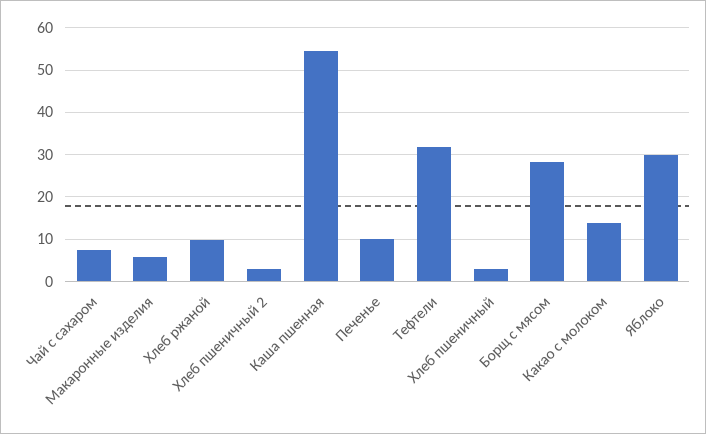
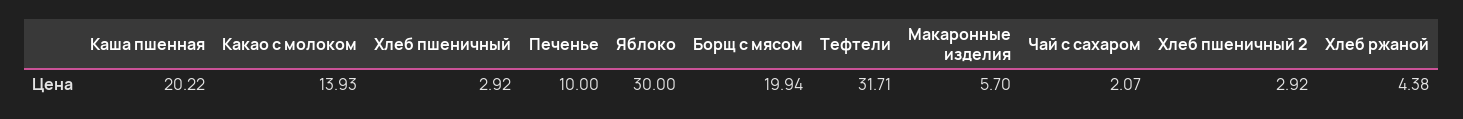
Чай с сахаром: 8 -> 2.07
Хлеб ржаной: 10 -> 4.38
Каша пшенная: 54 -> 20.22
Борщ с мясом: 28 -> 19.94

